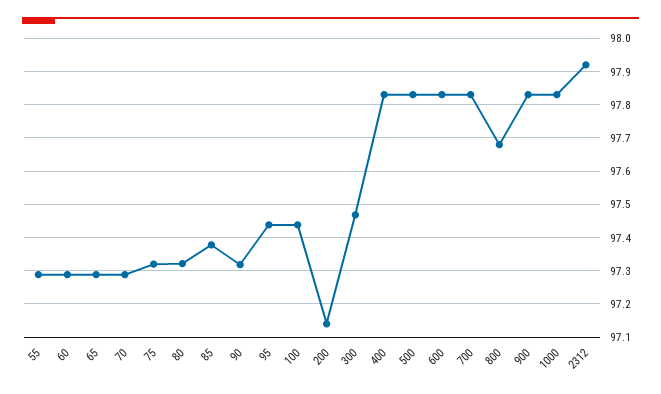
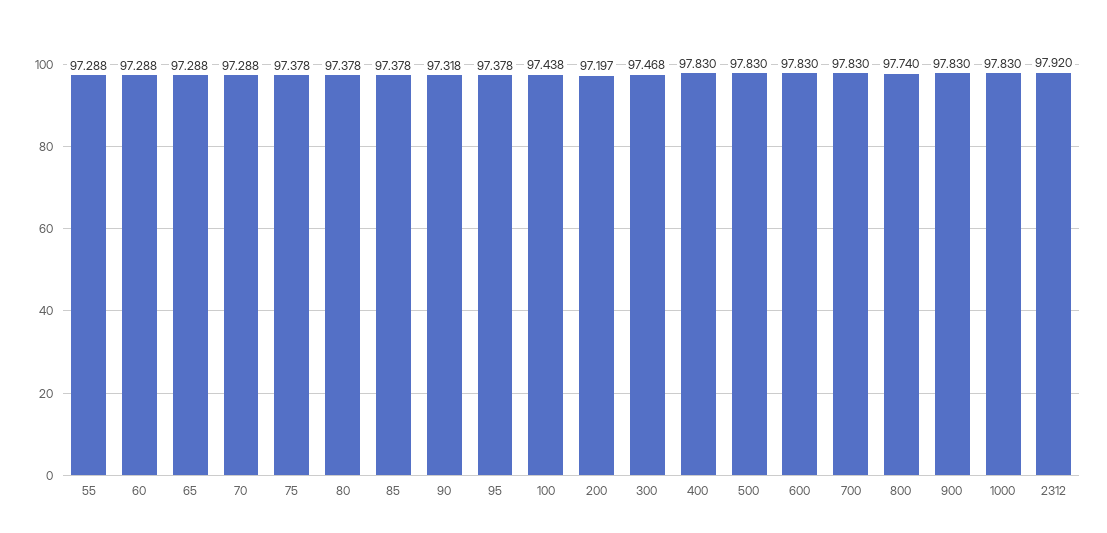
75: 97.32 -> 97.378
80: 97.32 -> 97.378
95: 97.44 -> 97.378
200: 97.14 -> 97.197
800: 97.68 -> 97.74

